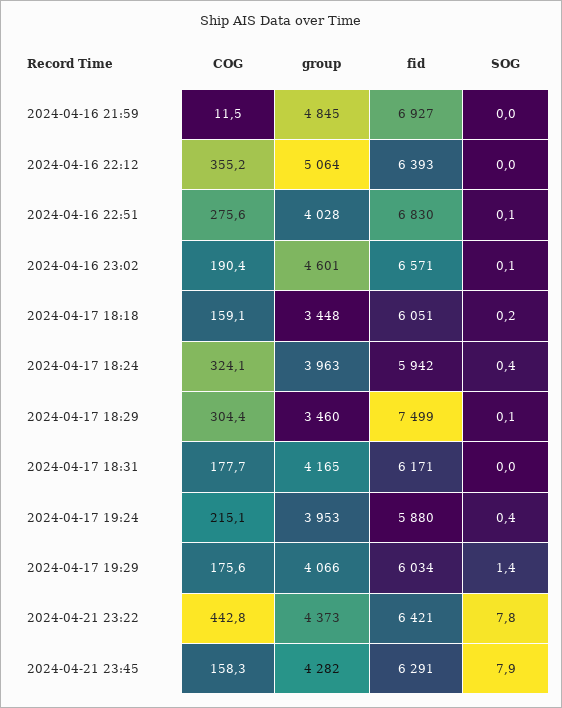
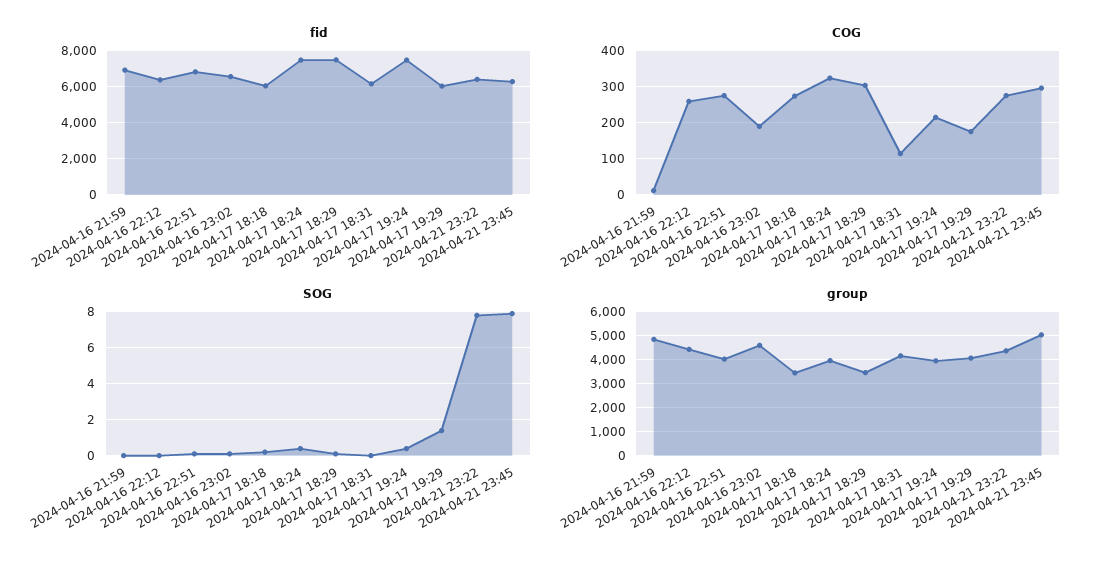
COG, 2024-04-16 22:12: 355.2 -> 260
group, 2024-04-16 22:12: 5064 -> 4500
COG, 2024-04-17 18:18: 159.1 -> 280
fid, 2024-04-17 18:24: 5942 -> 7500
COG, 2024-04-17 18:31: 177.7 -> 120
fid, 2024-04-17 19:24: 5880 -> 7500
COG, 2024-04-21 23:22: 442.8 -> 280
COG, 2024-04-21 23:45: 158.3 -> 300
group, 2024-04-21 23:45: 4282 -> 5000

